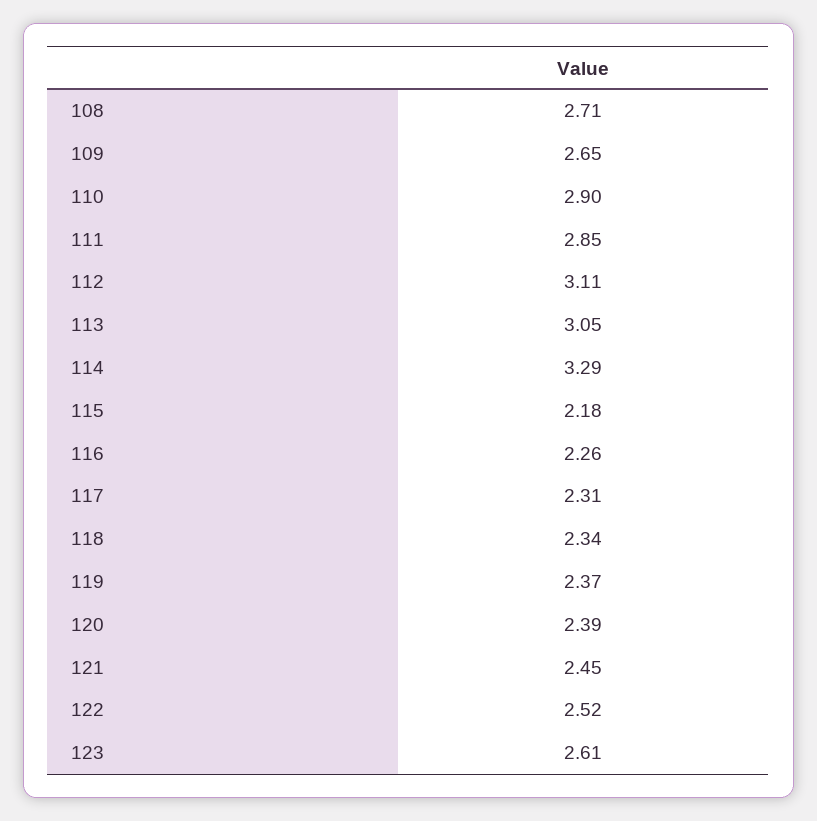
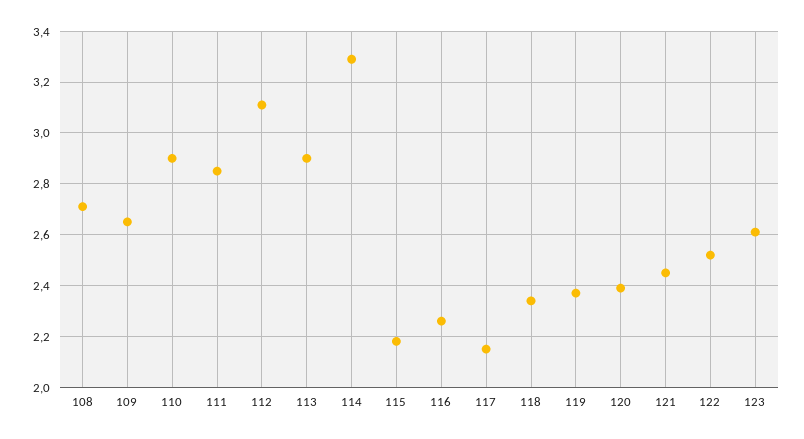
113: 3.05 -> 2.9
117: 2.31 -> 2.15

